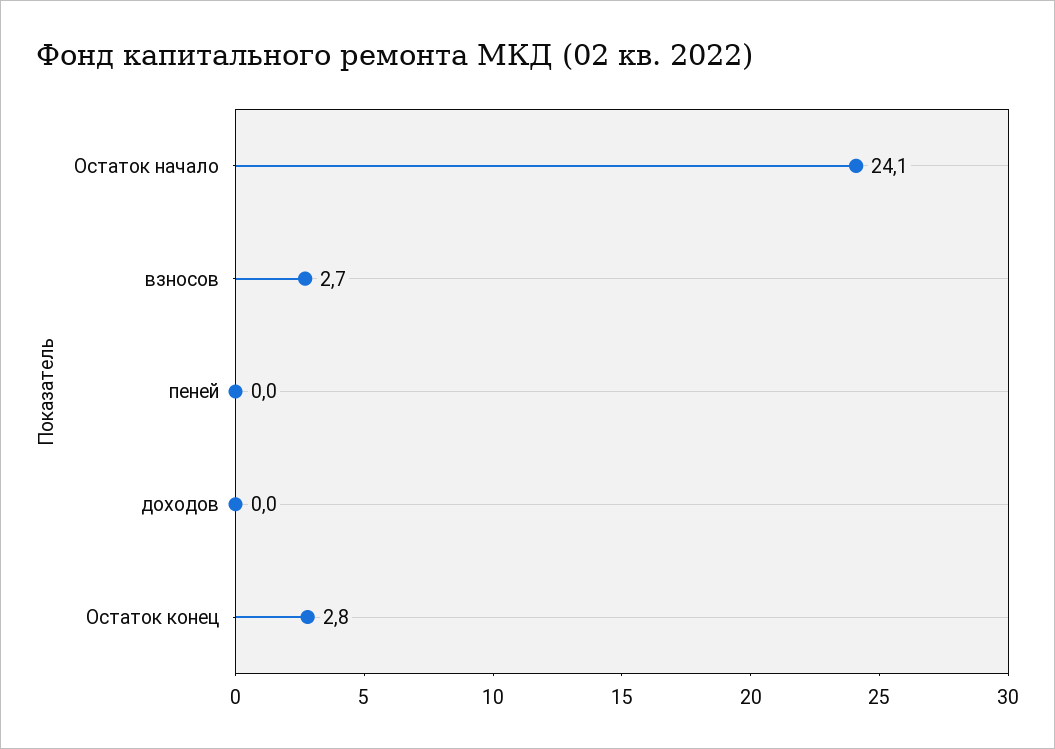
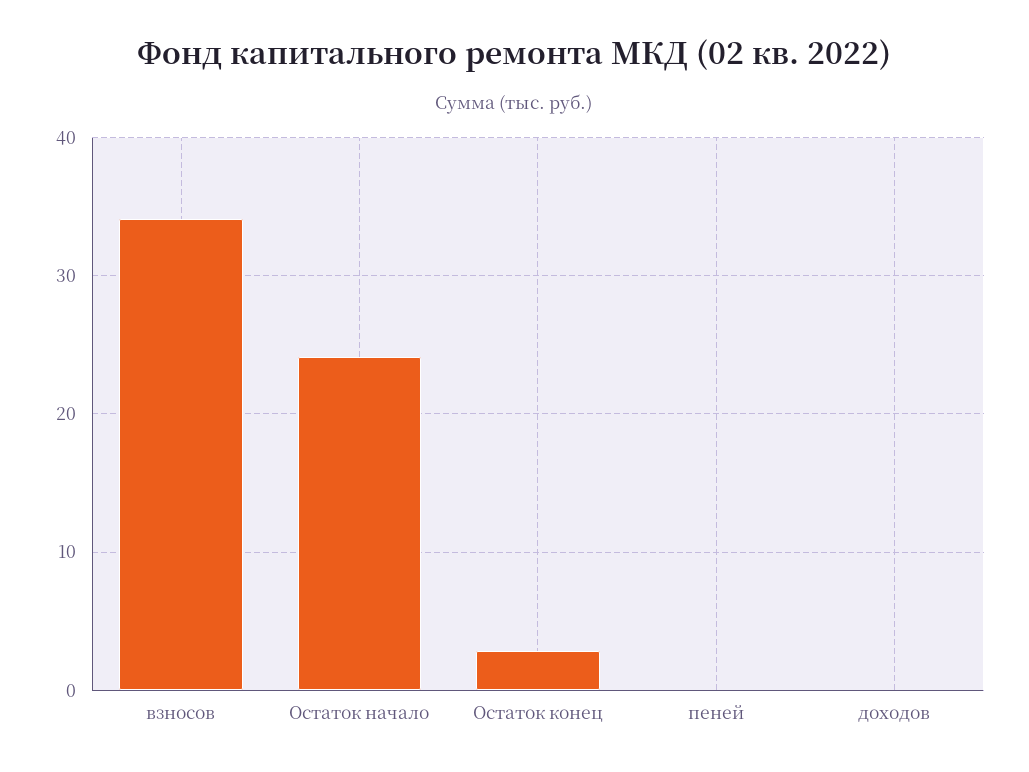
взносов: 2.7 -> 34

